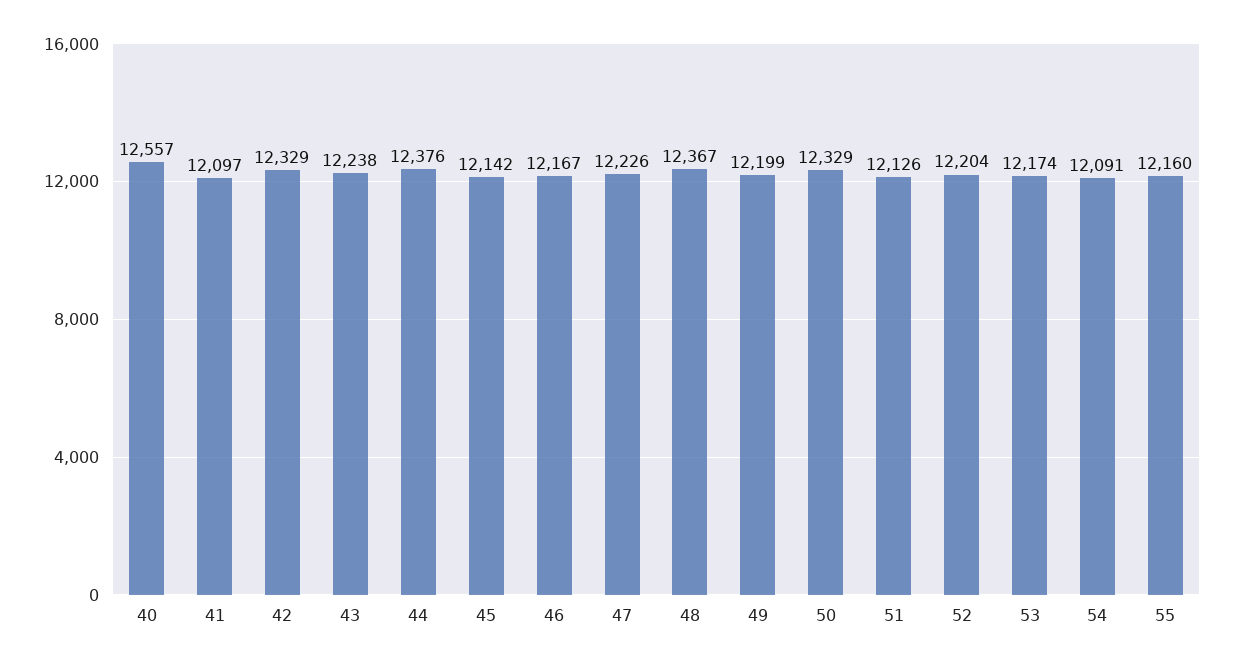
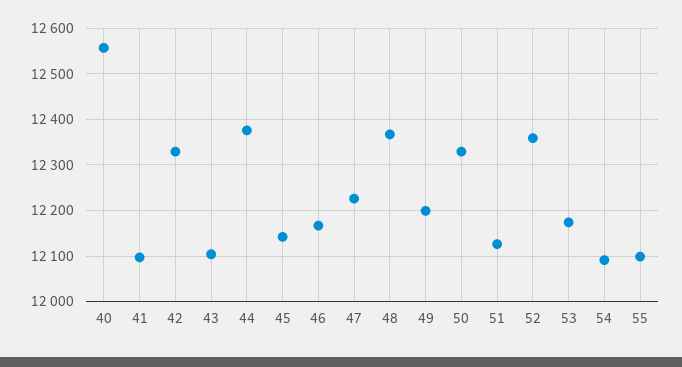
43: 12238 -> 12100
52: 12204 -> 12360
55: 12160 -> 12100

